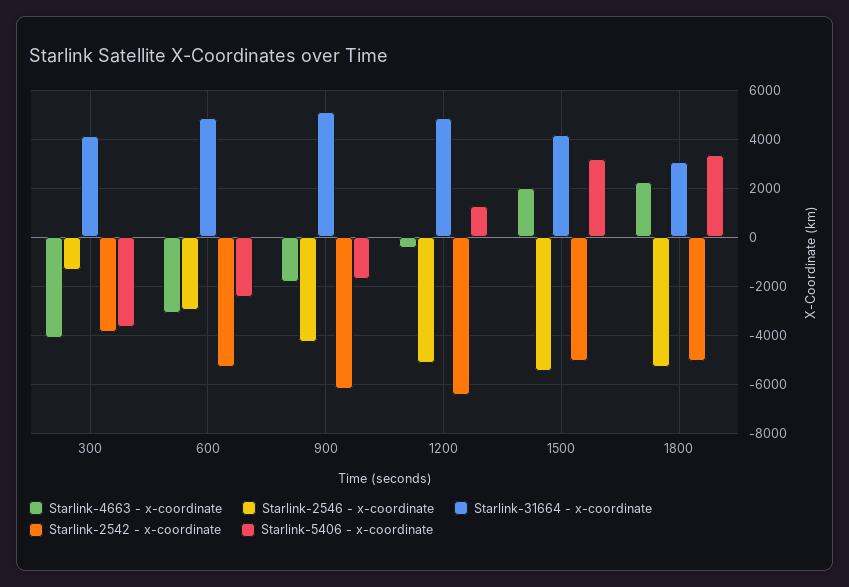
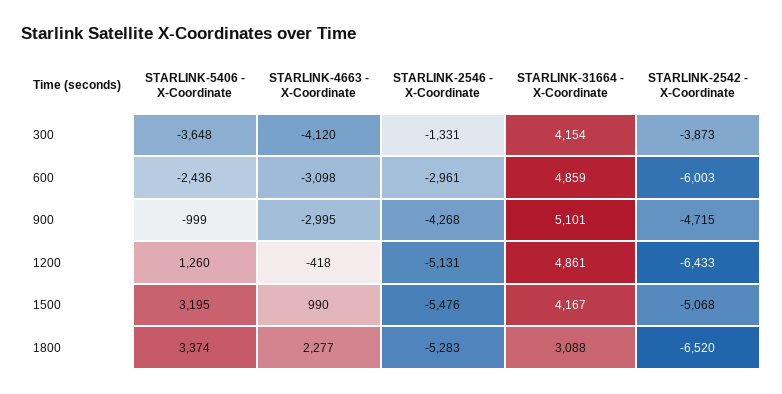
Starlink-2542 - x-coordinate, 600: -5250 -> -6003
Starlink-4663 - x-coordinate, 900: -1750 -> -2995
Starlink-2542 - x-coordinate, 900: -6250 -> -4715
Starlink-5406 - x-coordinate, 900: -1750 -> -999
Starlink-4663 - x-coordinate, 1500: 2000 -> 990
Starlink-2542 - x-coordinate, 1800: -5000 -> -6520

